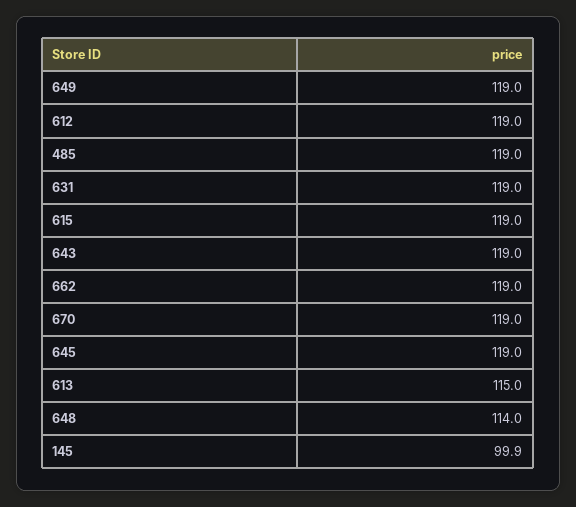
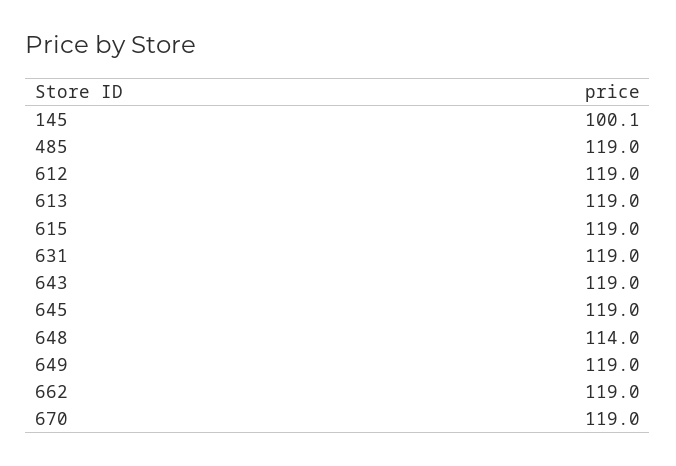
613: 115 -> 119
145: 99.9 -> 100.1

